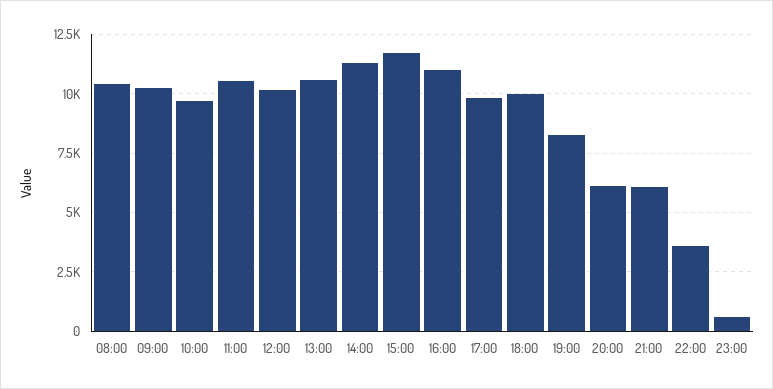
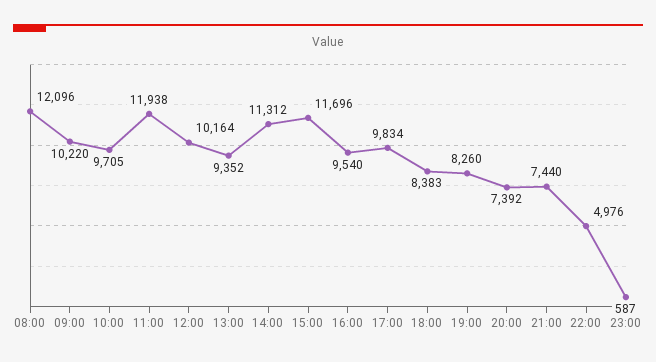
08:00: 10500 -> 12096
11:00: 10500 -> 11938
13:00: 10500 -> 9352
16:00: 11000 -> 9540
18:00: 10000 -> 8383
20:00: 6000 -> 7392
21:00: 6000 -> 7440
22:00: 3500 -> 4976

